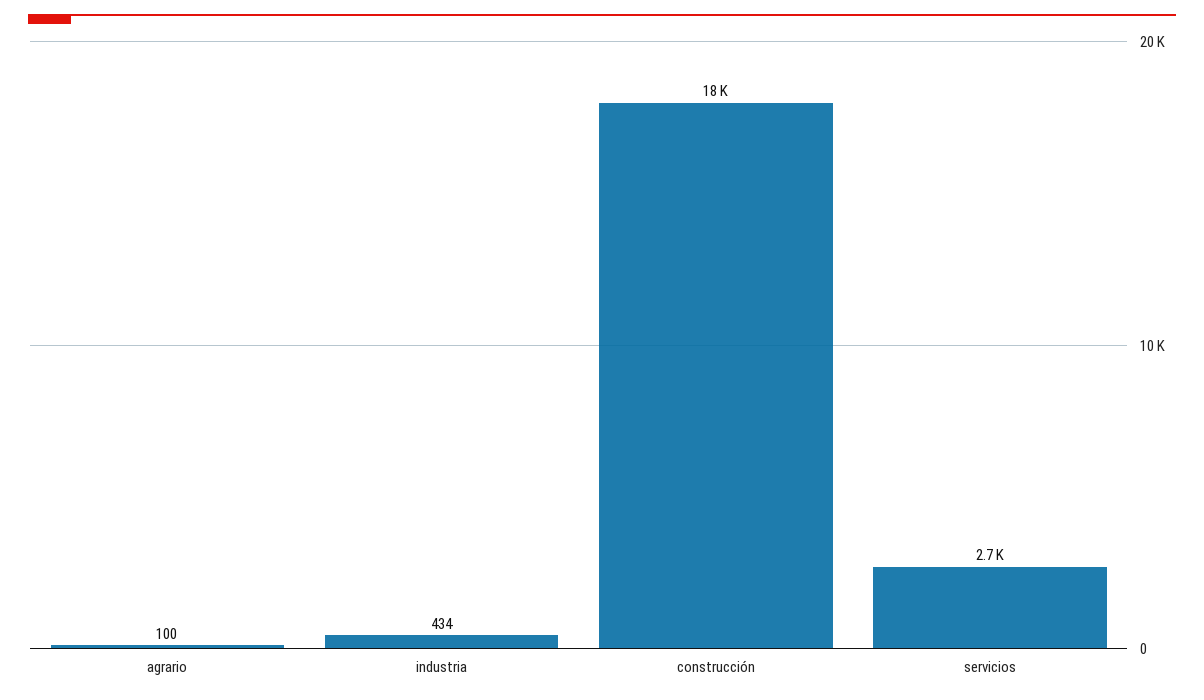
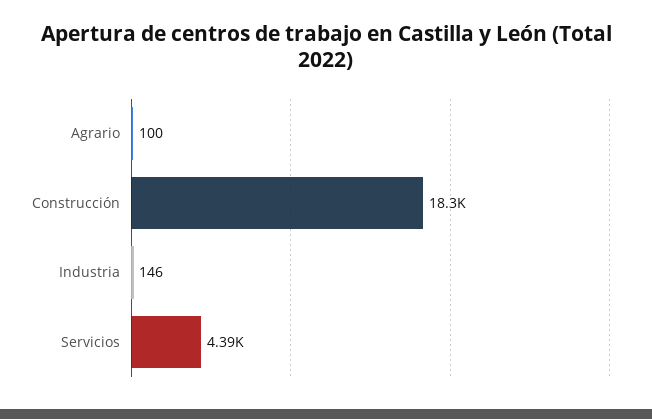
industria: 434 -> 146
servicios: 2700 -> 4390

